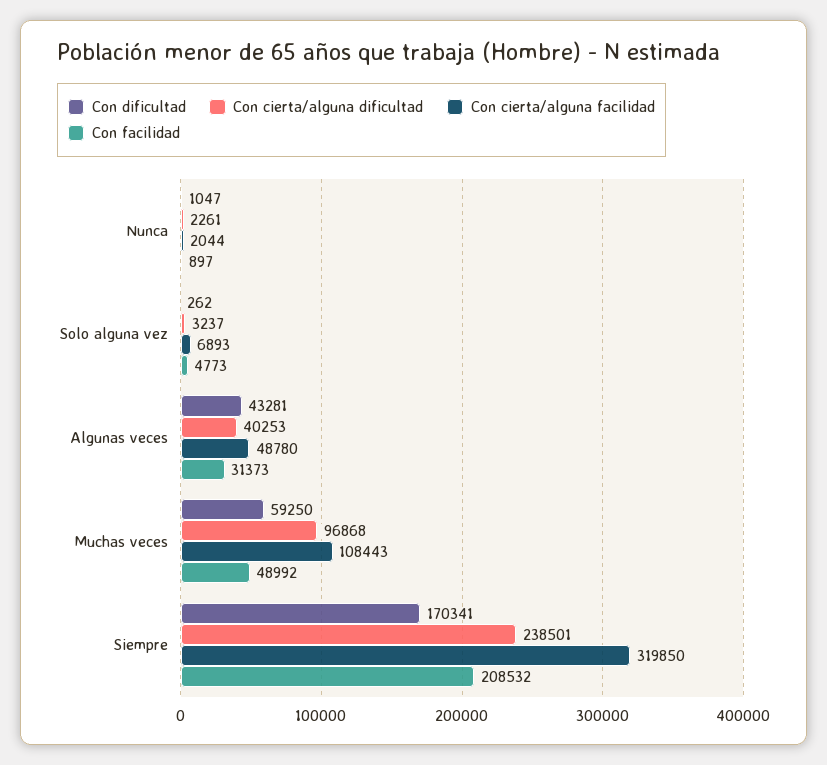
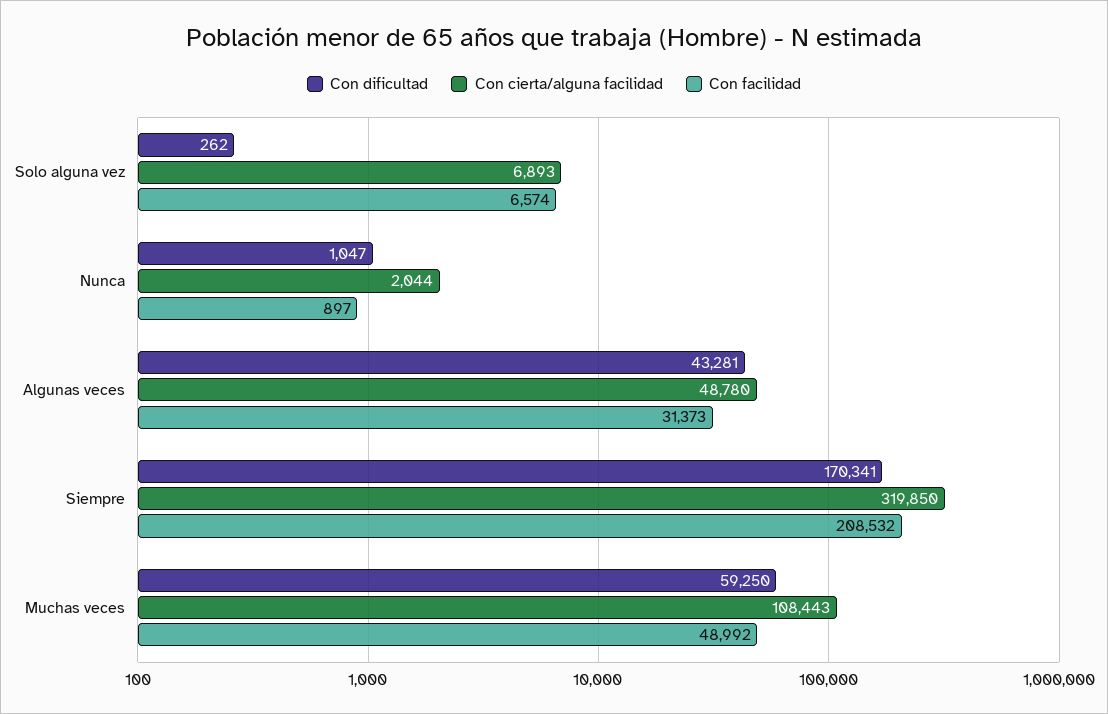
Con cierta/alguna dificultad, Nunca: 2261 -> none
Con cierta/alguna dificultad, Solo alguna vez: 3237 -> none
Con facilidad, Solo alguna vez: 4773 -> 6574
Con cierta/alguna dificultad, Algunas veces: 40253 -> none
Con cierta/alguna dificultad, Muchas veces: 96868 -> none
Con cierta/alguna dificultad, Siempre: 238501 -> none

